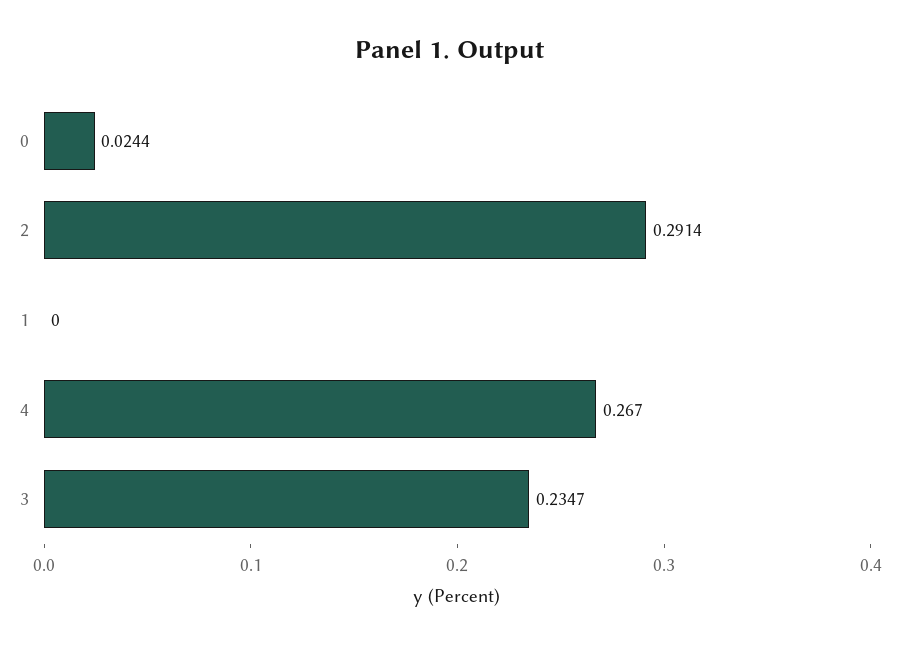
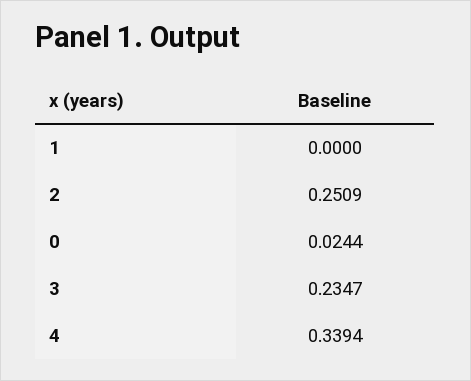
2: 0.2914 -> 0.2509
4: 0.267 -> 0.3394

